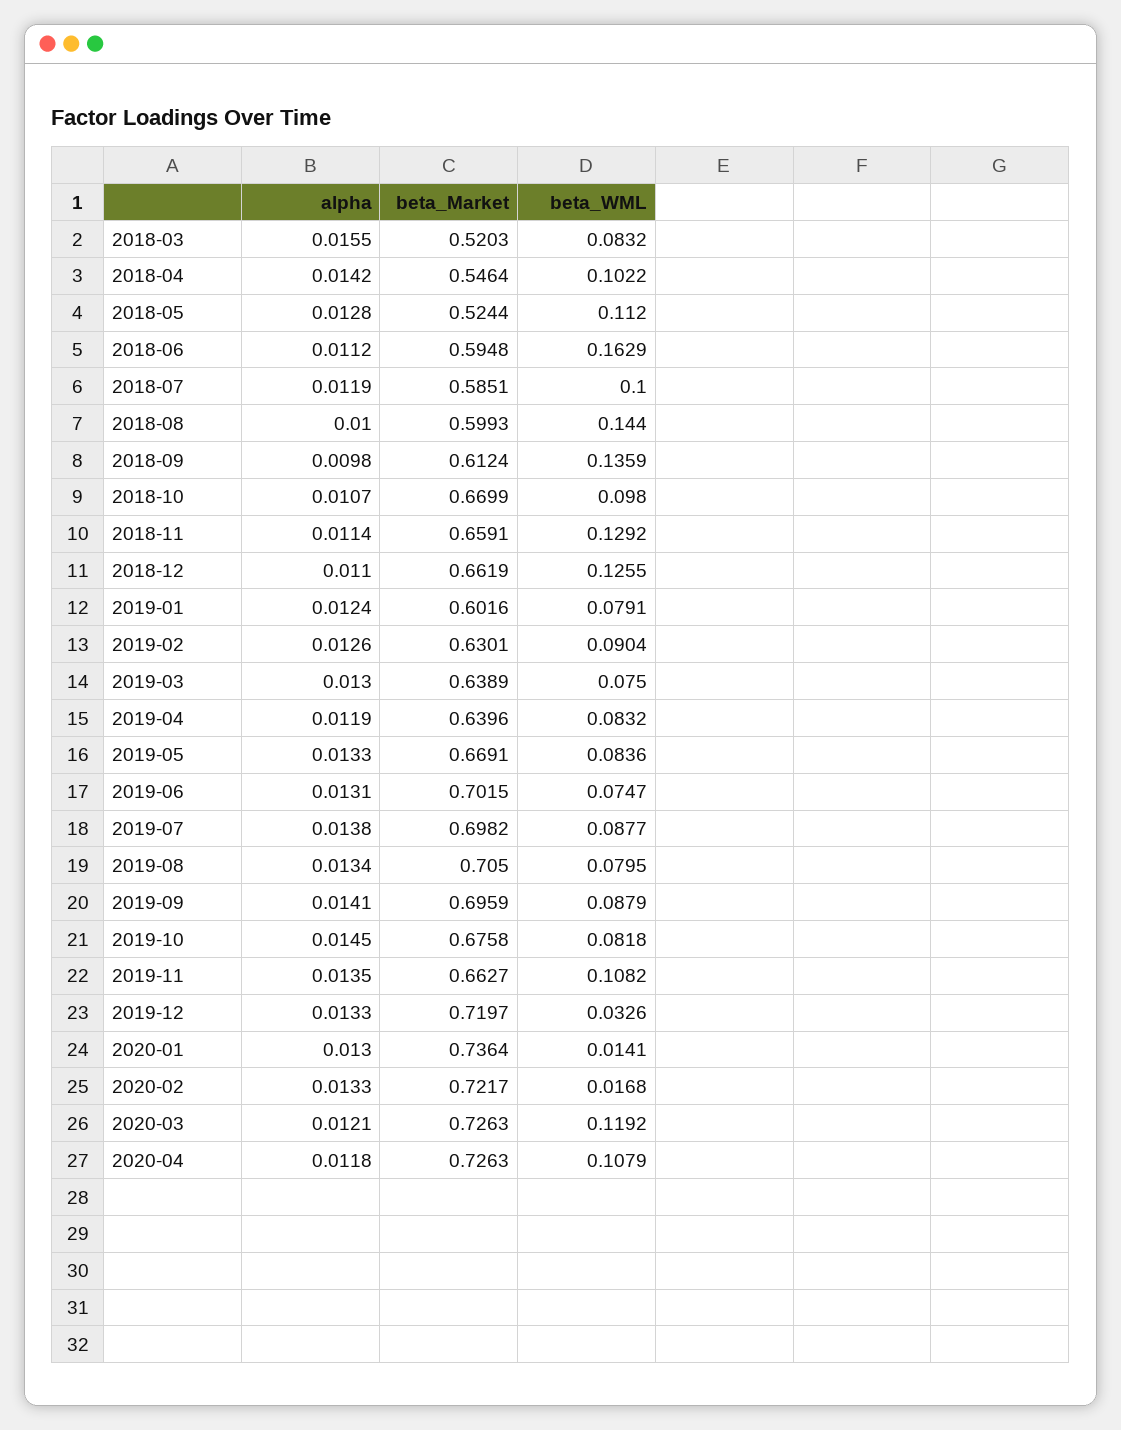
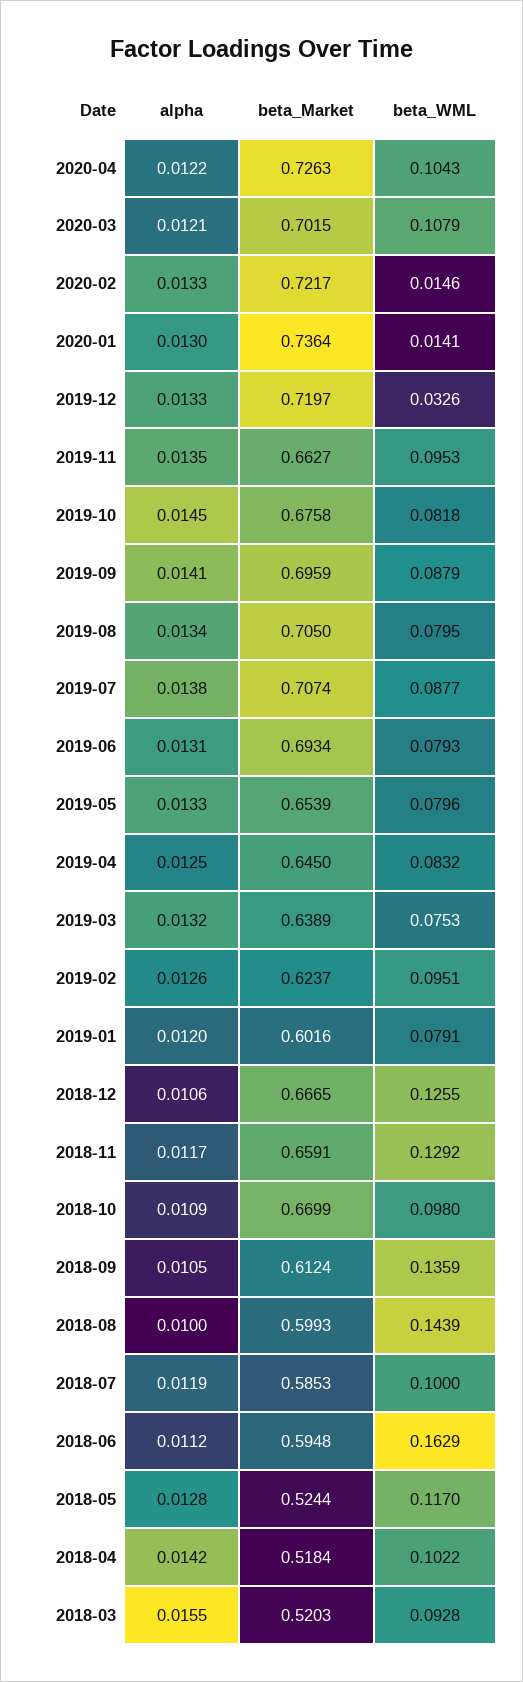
beta_WML, 2018-03: 0.0832 -> 0.0928
beta_Market, 2018-04: 0.5464 -> 0.5184
beta_WML, 2018-05: 0.112 -> 0.117
beta_Market, 2018-07: 0.5851 -> 0.5853
beta_WML, 2018-08: 0.144 -> 0.1439
alpha, 2018-09: 0.0098 -> 0.0105
alpha, 2018-10: 0.0107 -> 0.0109
alpha, 2018-11: 0.0114 -> 0.0117
alpha, 2018-12: 0.011 -> 0.0106
beta_Market, 2018-12: 0.6619 -> 0.6665
alpha, 2019-01: 0.0124 -> 0.012
beta_Market, 2019-02: 0.6301 -> 0.6237
beta_WML, 2019-02: 0.0904 -> 0.0951
alpha, 2019-03: 0.013 -> 0.0132
beta_WML, 2019-03: 0.075 -> 0.0753
alpha, 2019-04: 0.0119 -> 0.0125
beta_Market, 2019-04: 0.6396 -> 0.645
beta_Market, 2019-05: 0.6691 -> 0.6539
beta_WML, 2019-05: 0.0836 -> 0.0796
beta_Market, 2019-06: 0.7015 -> 0.6934
beta_WML, 2019-06: 0.0747 -> 0.0793
beta_Market, 2019-07: 0.6982 -> 0.7074
beta_WML, 2019-11: 0.1082 -> 0.0953
beta_WML, 2020-02: 0.0168 -> 0.0146
beta_Market, 2020-03: 0.7263 -> 0.7015
beta_WML, 2020-03: 0.1192 -> 0.1079
alpha, 2020-04: 0.0118 -> 0.0122
beta_WML, 2020-04: 0.1079 -> 0.1043

